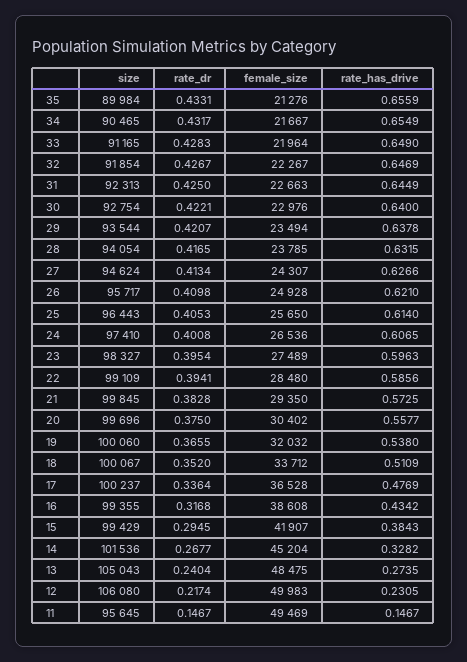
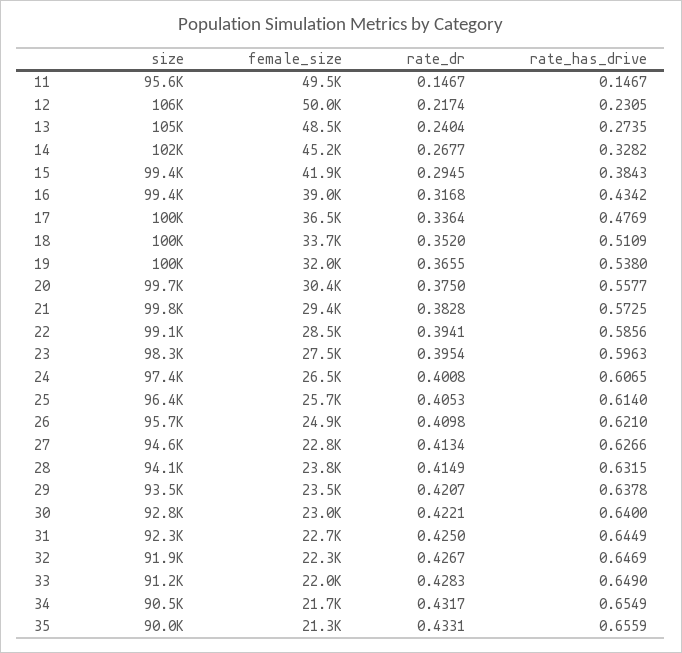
rate_dr, 28: 0.4165 -> 0.4149
female_size, 27: 24307 -> 22800
female_size, 16: 38608 -> 39000

